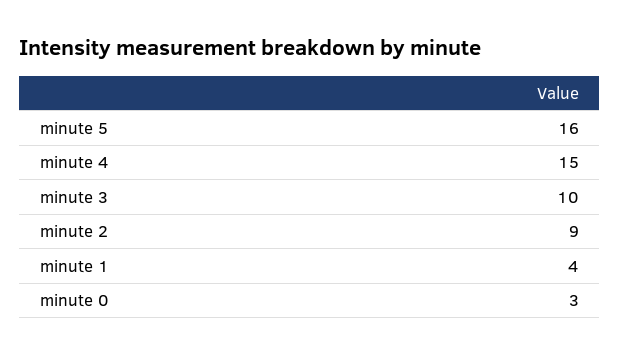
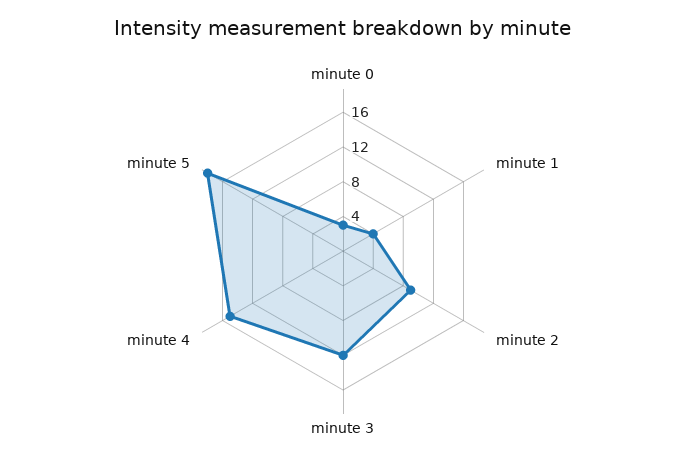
minute 5: 16 -> 18
minute 3: 10 -> 12

